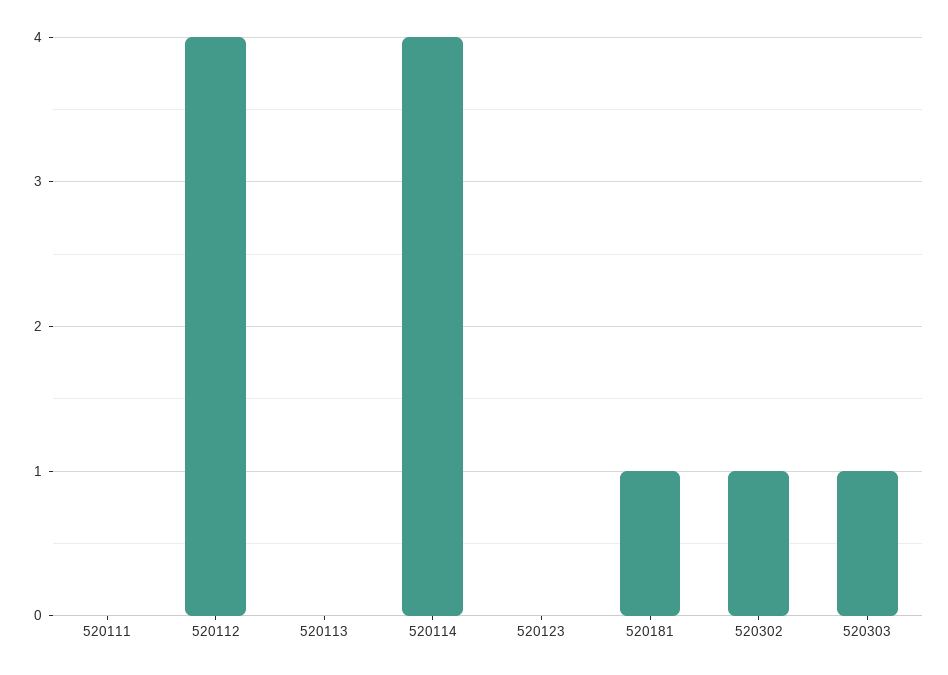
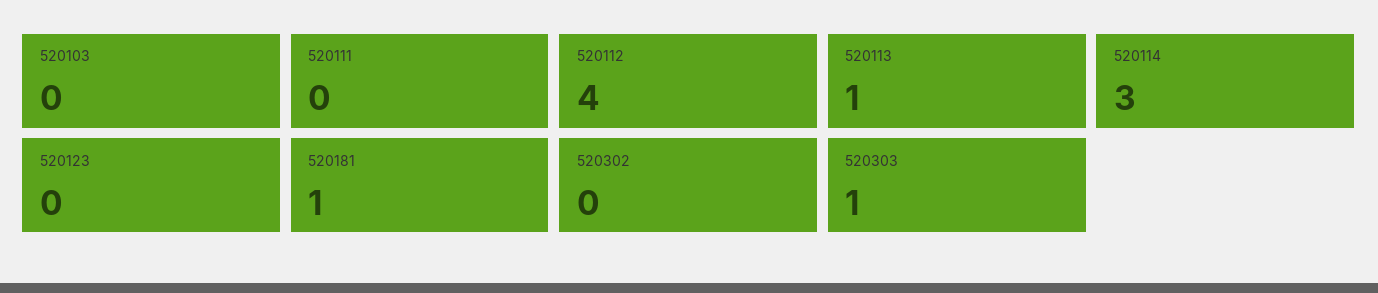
520113: 0 -> 1
520114: 4 -> 3
520302: 1 -> 0
520103: none -> 0

